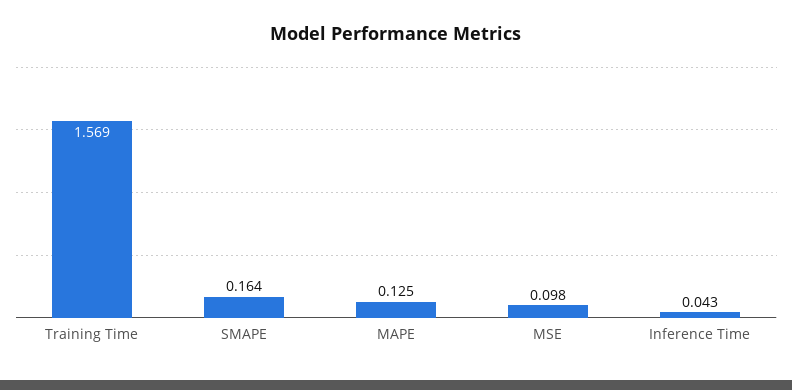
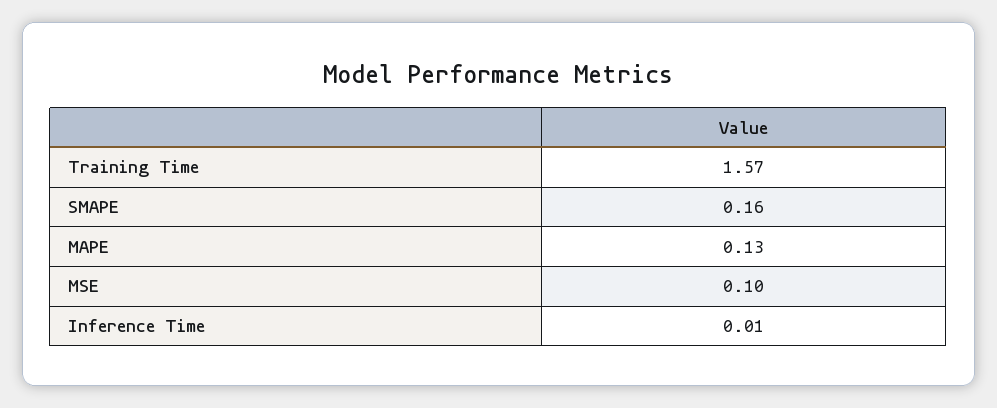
Inference Time: 0.043 -> 0.01

